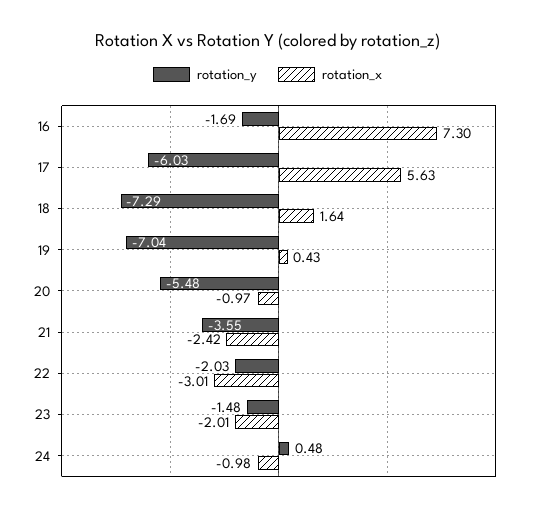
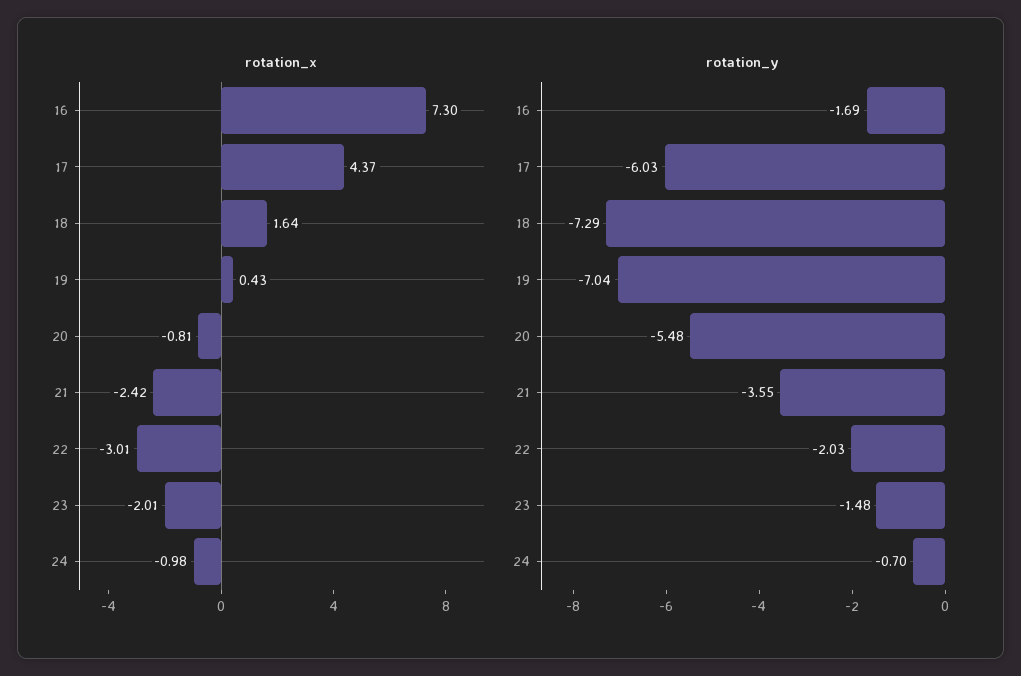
rotation_x, 17: 5.63 -> 4.37
rotation_x, 20: -0.97 -> -0.81
rotation_y, 24: 0.48 -> -0.7

